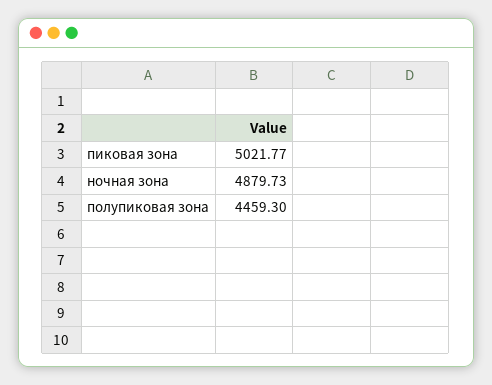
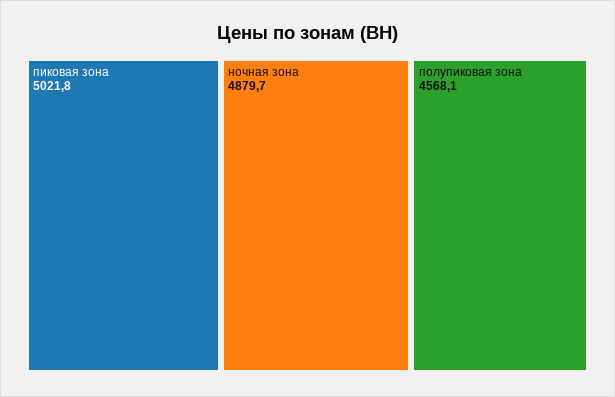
полупиковая зона: 4459.3 -> 4568.1

